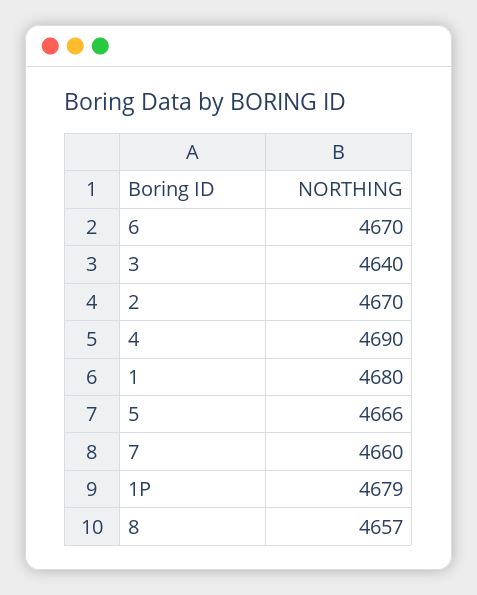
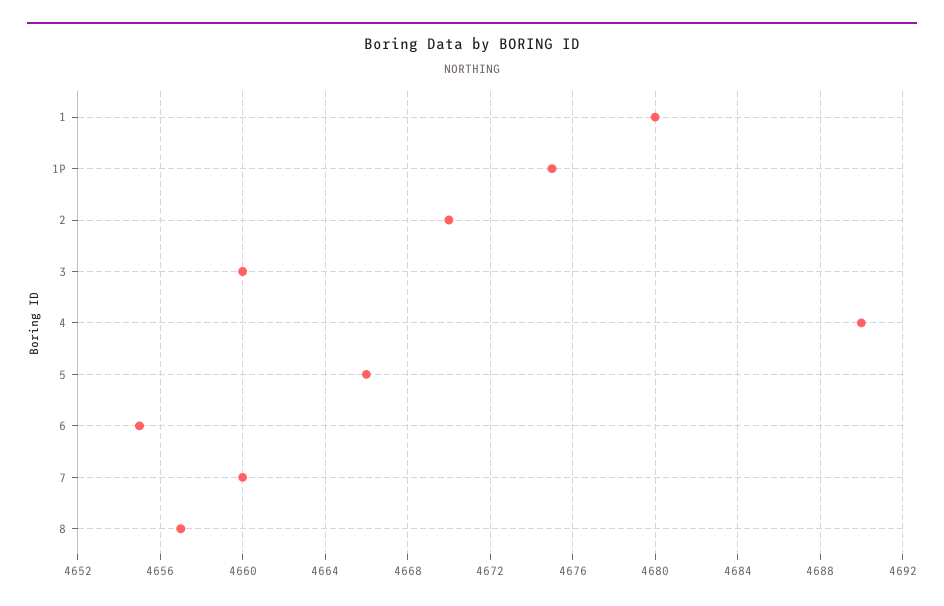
6: 4670 -> 4655
3: 4640 -> 4660
1P: 4679 -> 4675

